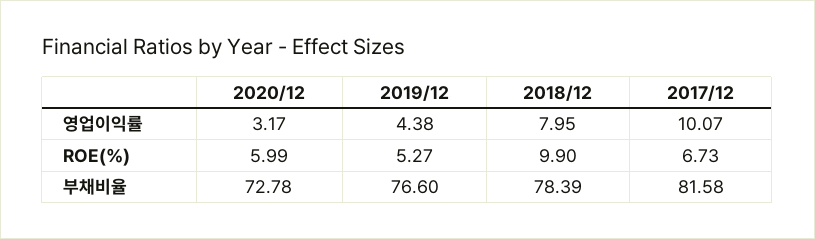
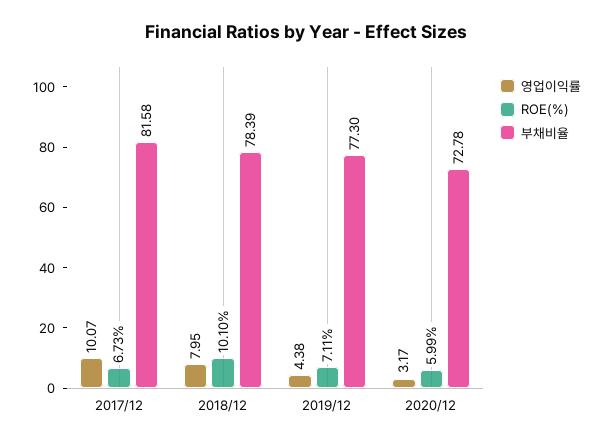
ROE(%), 2019/12: 5.27 -> 7.11
ROE(%), 2018/12: 9.9 -> 10.1
부채비율, 2019/12: 76.6 -> 77.3

